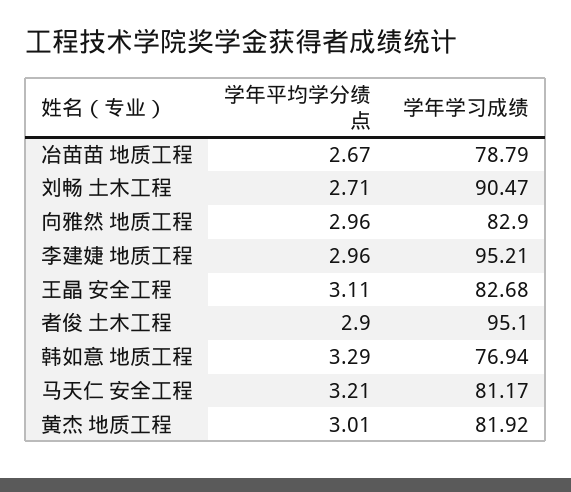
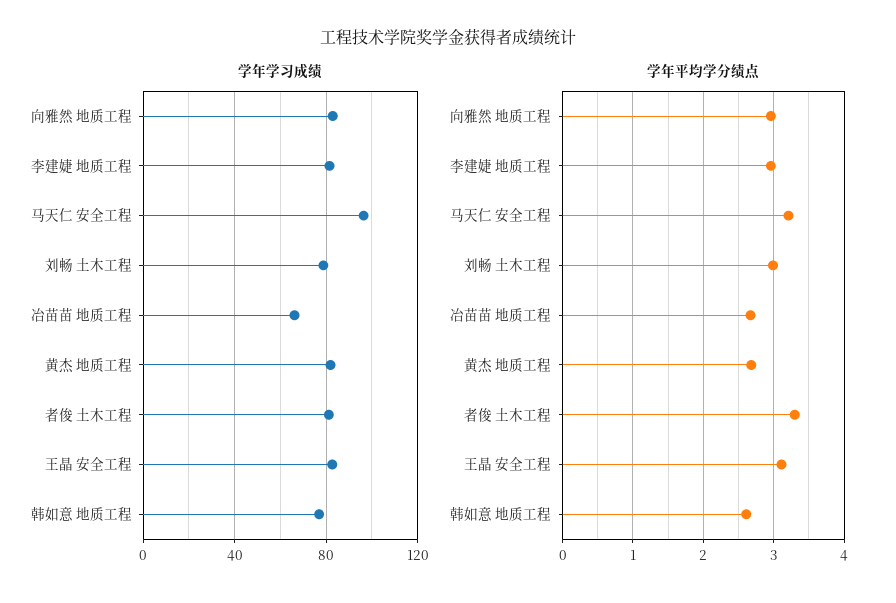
学年学习成绩, 冶苗苗 地质工程: 78.79 -> 65
学年平均学分绩点, 刘畅 土木工程: 2.71 -> 3
学年学习成绩, 刘畅 土木工程: 90.47 -> 80
学年学习成绩, 李建婕 地质工程: 95.21 -> 80
学年平均学分绩点, 者俊 土木工程: 2.9 -> 3.3
学年学习成绩, 者俊 土木工程: 95.1 -> 80
学年平均学分绩点, 韩如意 地质工程: 3.29 -> 2.6
学年学习成绩, 马天仁 安全工程: 81.17 -> 95
学年平均学分绩点, 黄杰 地质工程: 3.01 -> 2.7

